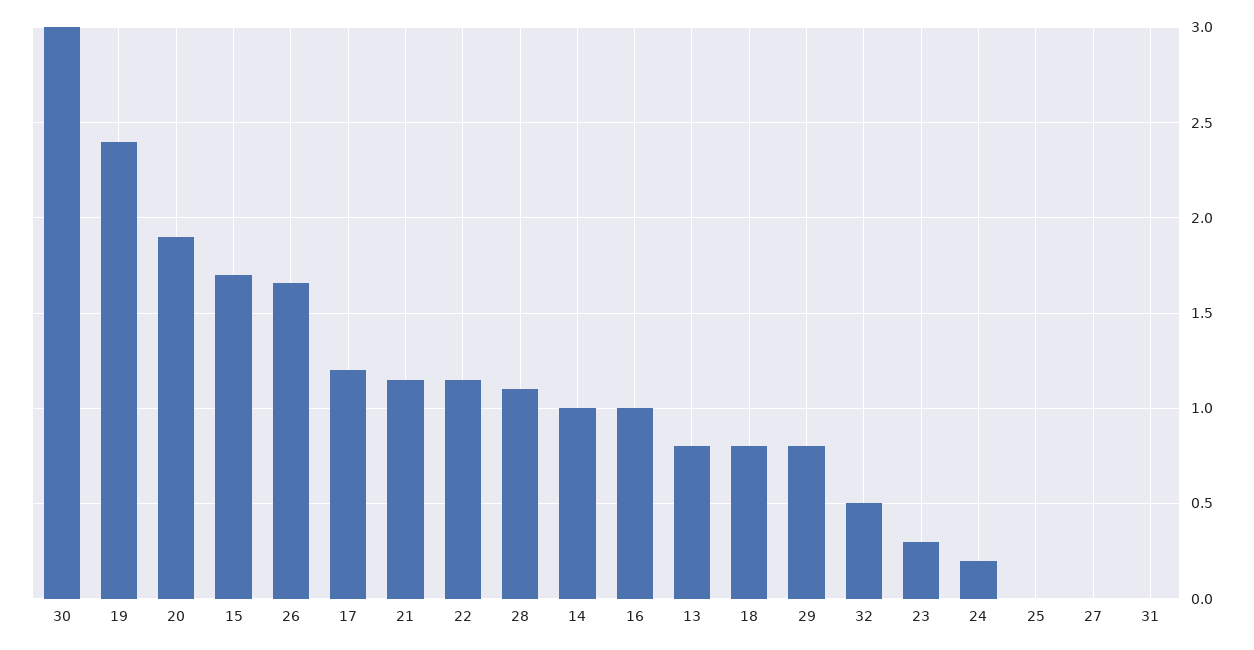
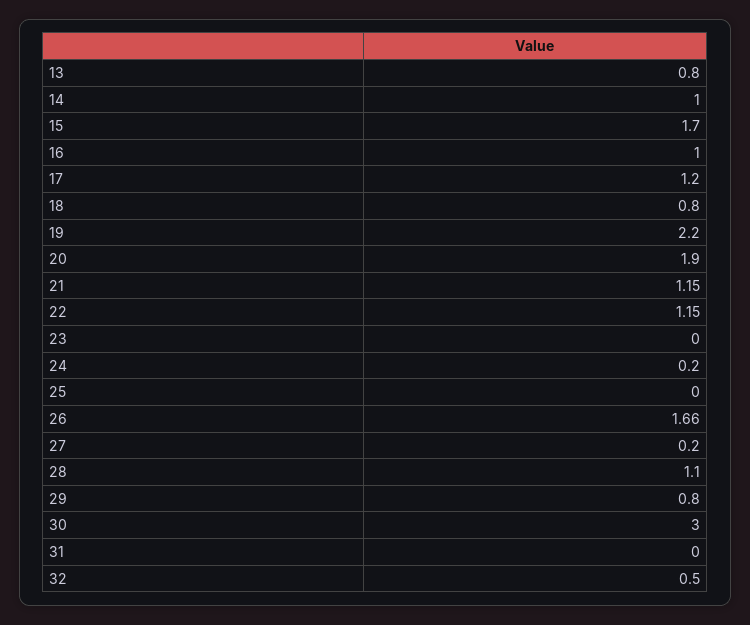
19: 2.4 -> 2.2
23: 0.3 -> 0
27: 0 -> 0.2

